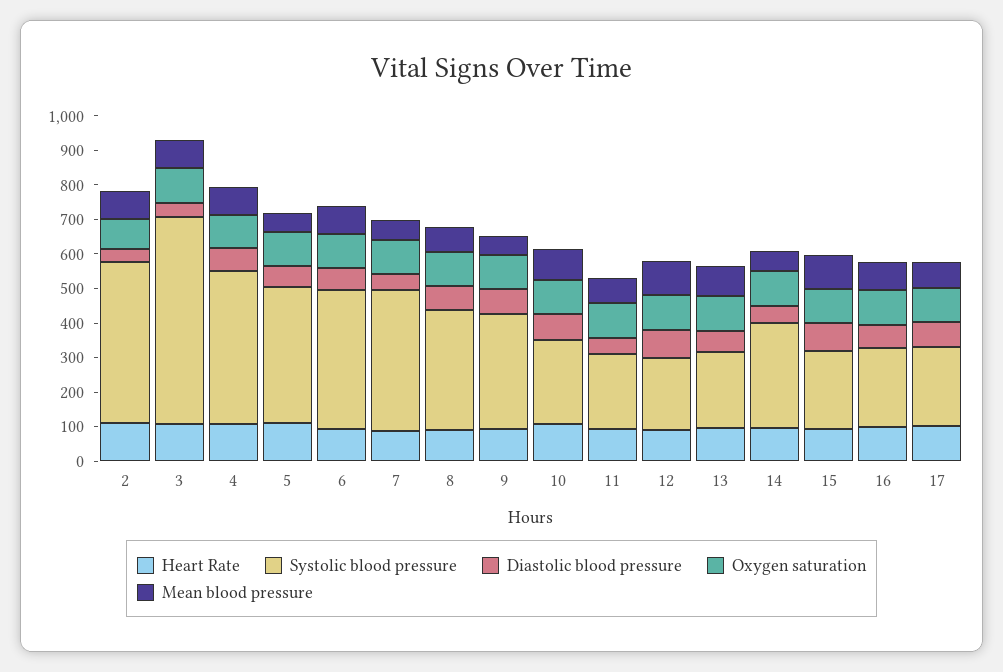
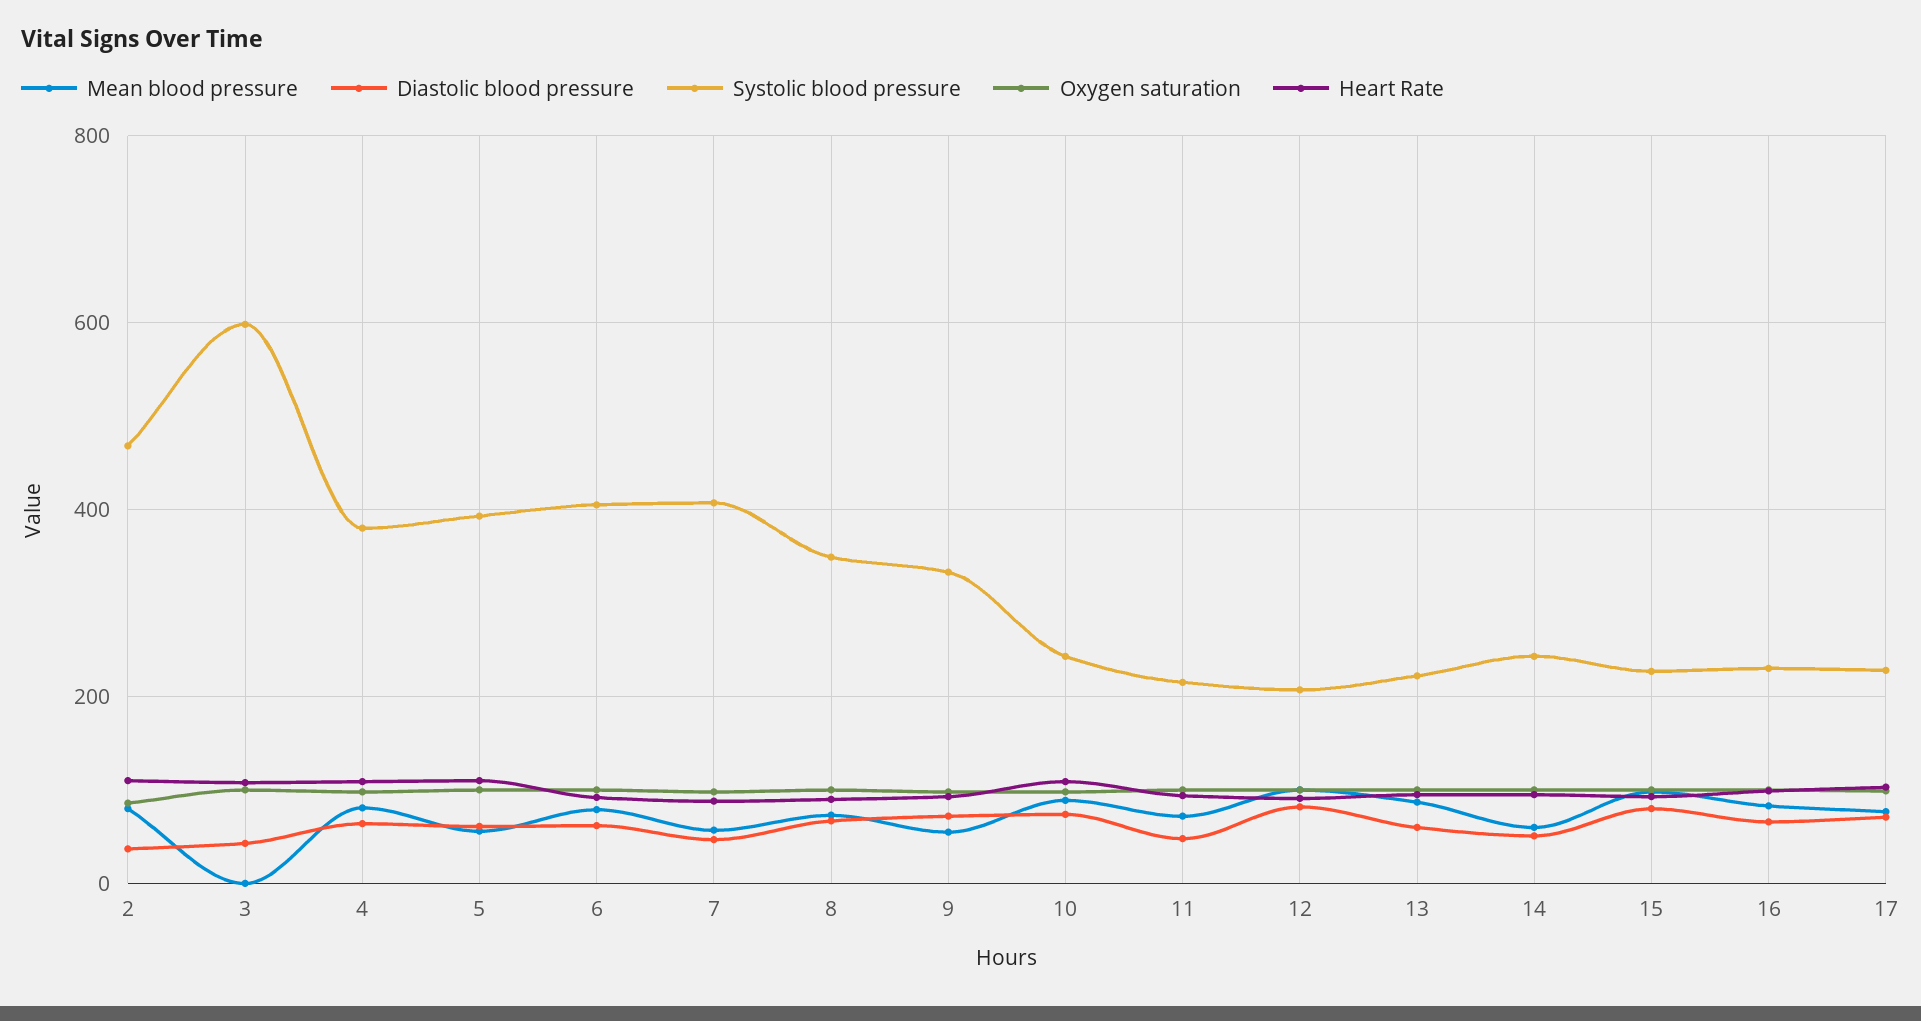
Mean blood pressure, 3: 75 -> 0
Systolic blood pressure, 4: 450 -> 380
Systolic blood pressure, 14: 300 -> 240

